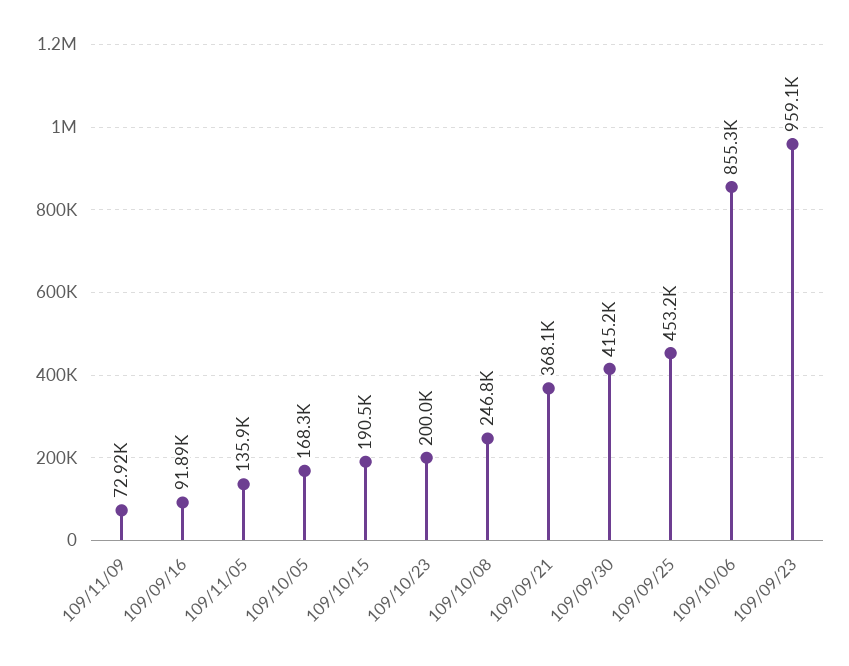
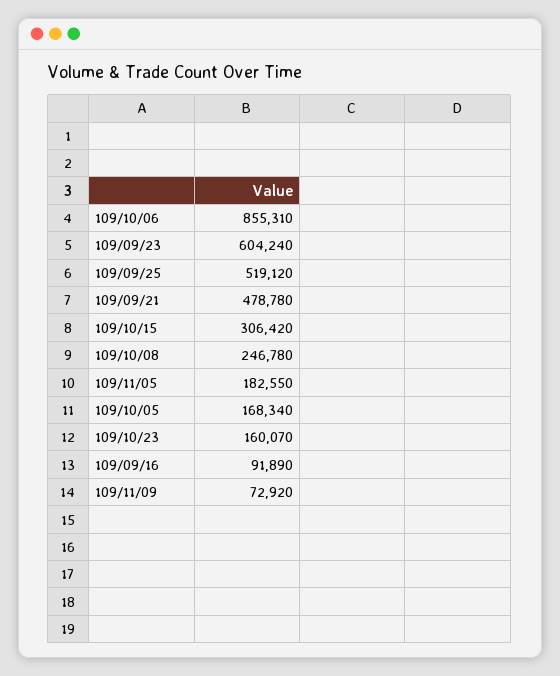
109/11/05: 135900 -> 182550
109/10/15: 190500 -> 306420
109/10/23: 200000 -> 160070
109/09/21: 368100 -> 478780
109/09/30: 415200 -> none
109/09/25: 453200 -> 519120
109/09/23: 959100 -> 604240

